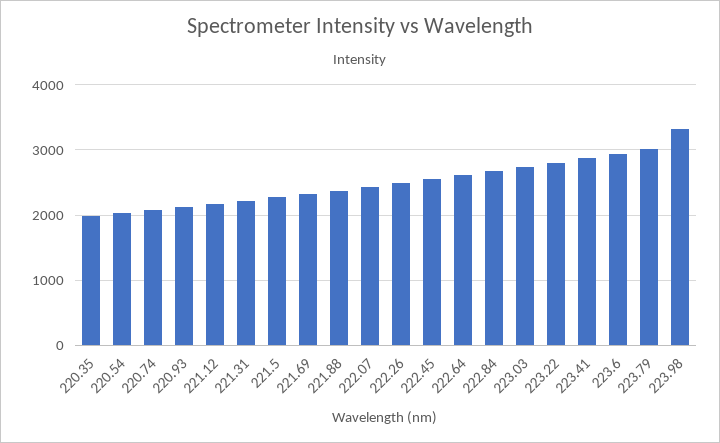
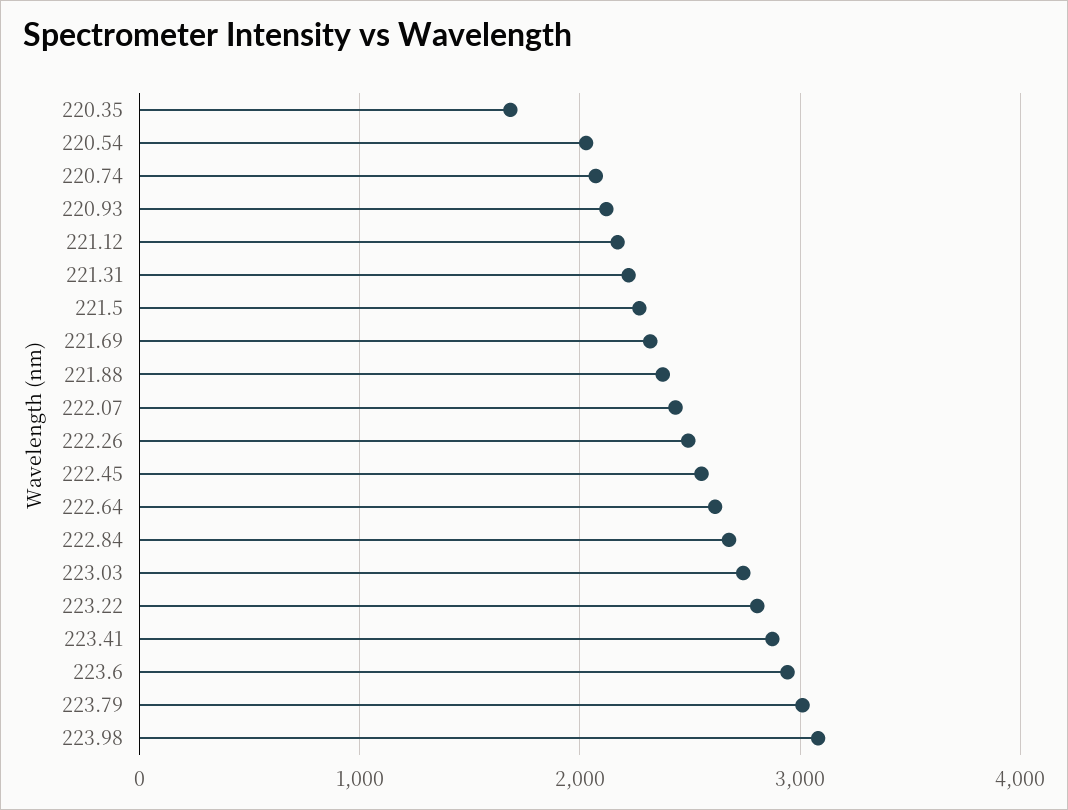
220.35: 2000 -> 1700
223.98: 3300 -> 3100

